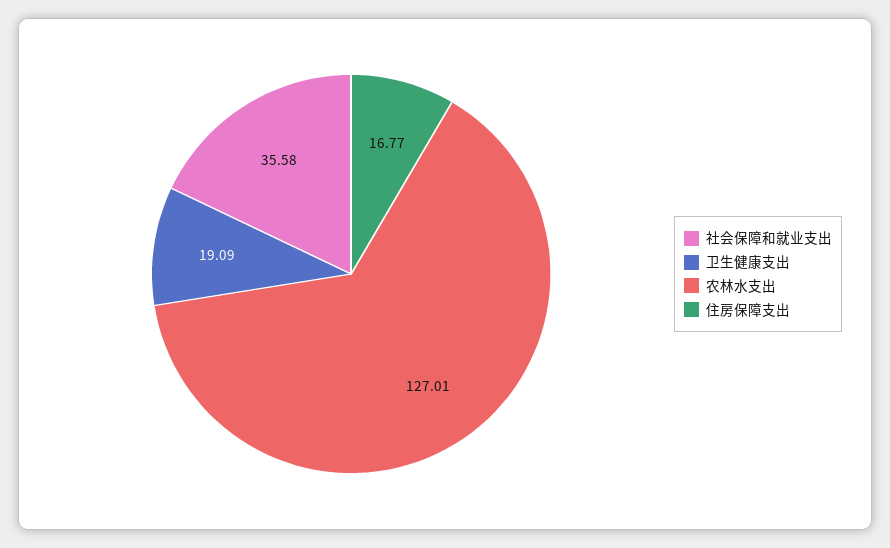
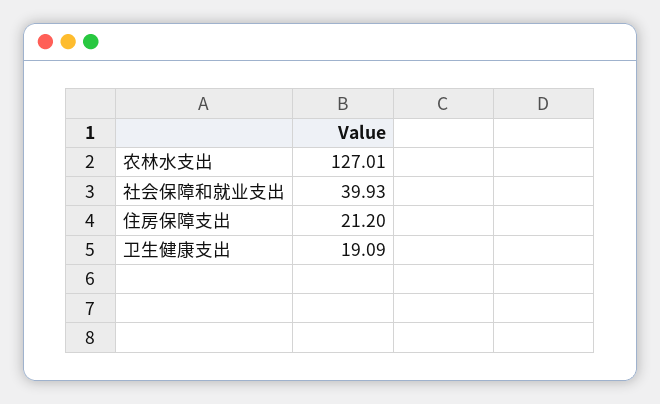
社会保障和就业支出: 35.58 -> 39.93
住房保障支出: 16.77 -> 21.2

